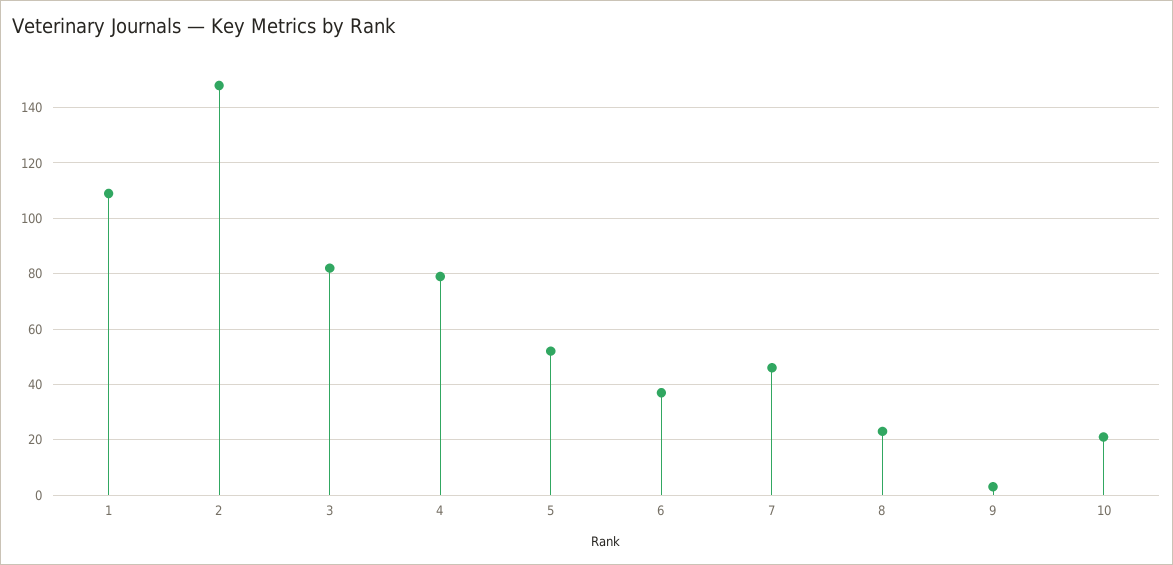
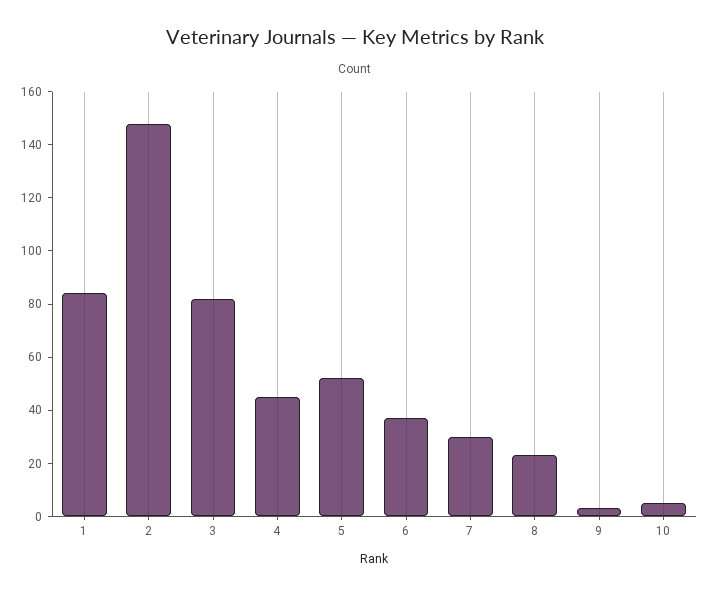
1: 110 -> 85
4: 80 -> 45
7: 45 -> 30
10: 20 -> 5

